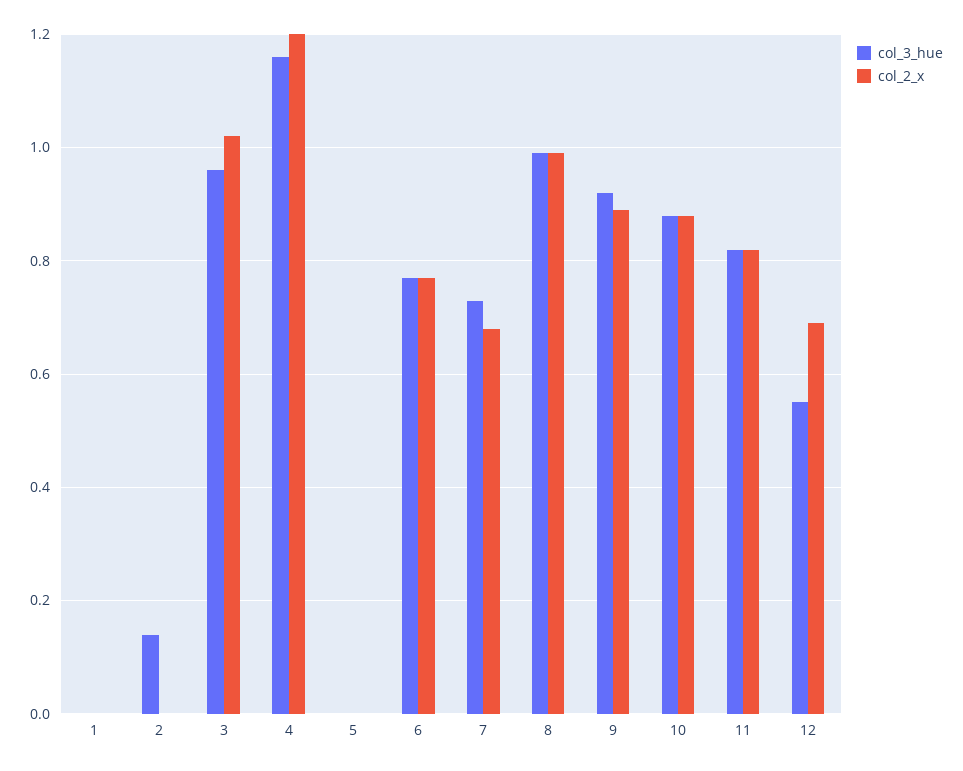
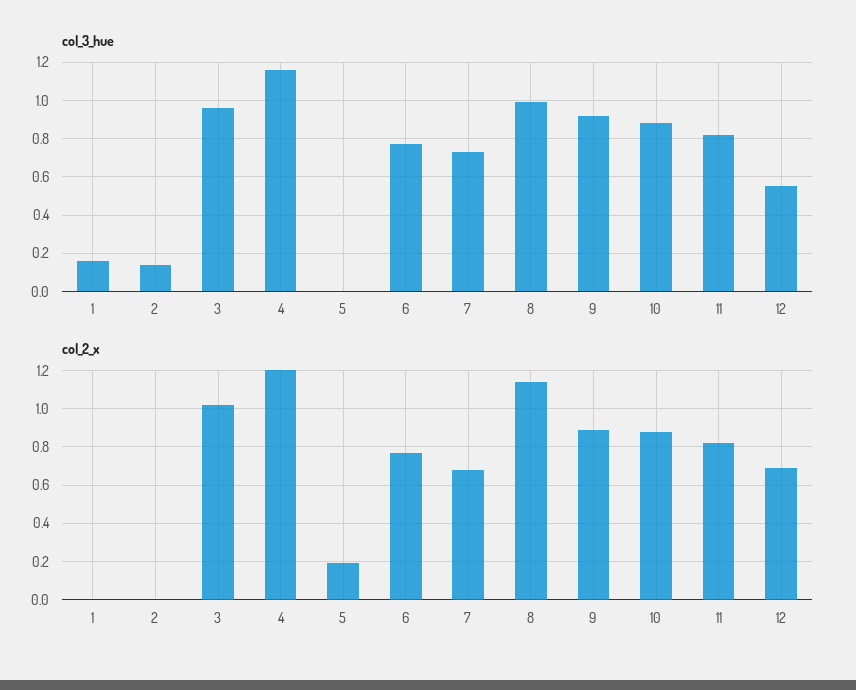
col_3_hue, 1: 0 -> 0.15
col_2_x, 5: 0 -> 0.2
col_2_x, 8: 1 -> 1.15

